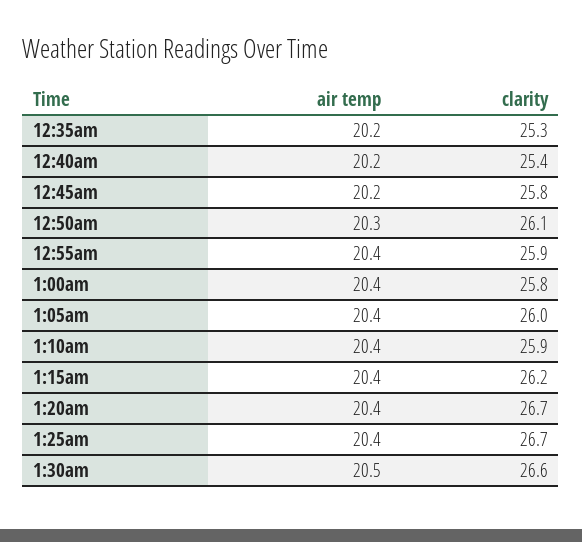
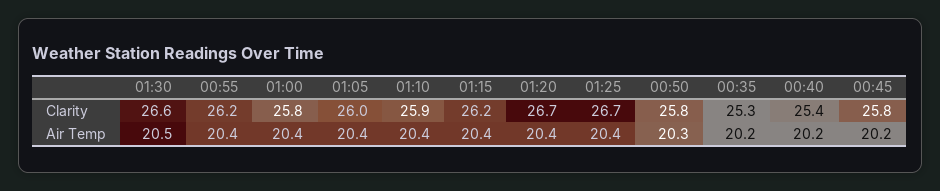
clarity, 12:50am: 26.1 -> 25.8
clarity, 12:55am: 25.9 -> 26.2

